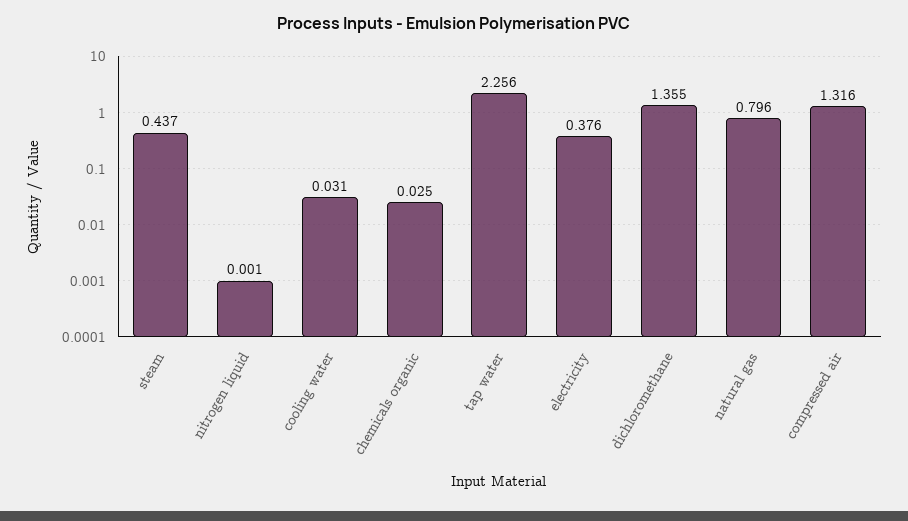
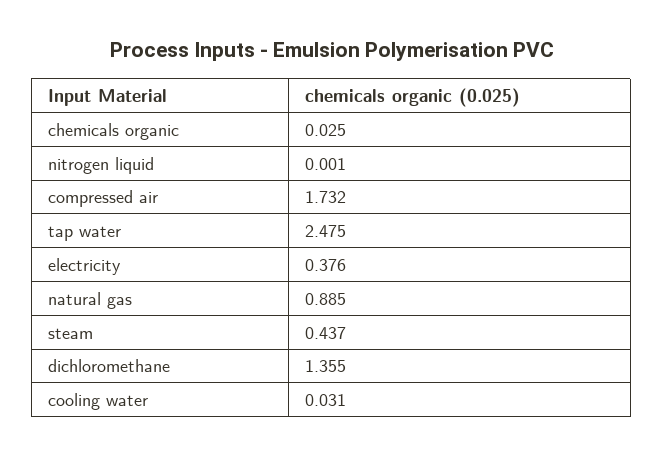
tap water: 2.256 -> 2.475
natural gas: 0.796 -> 0.885
compressed air: 1.316 -> 1.732

